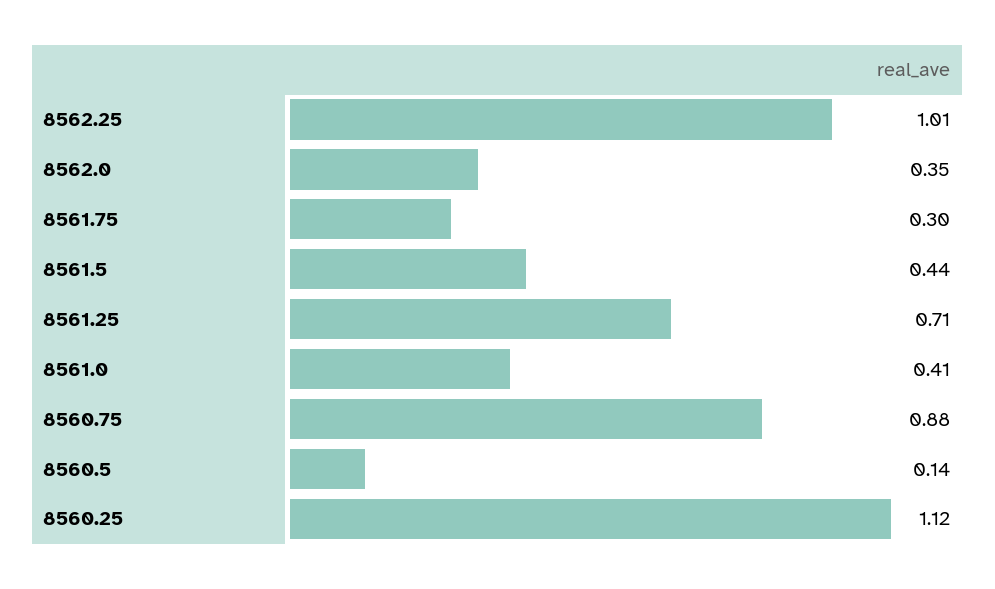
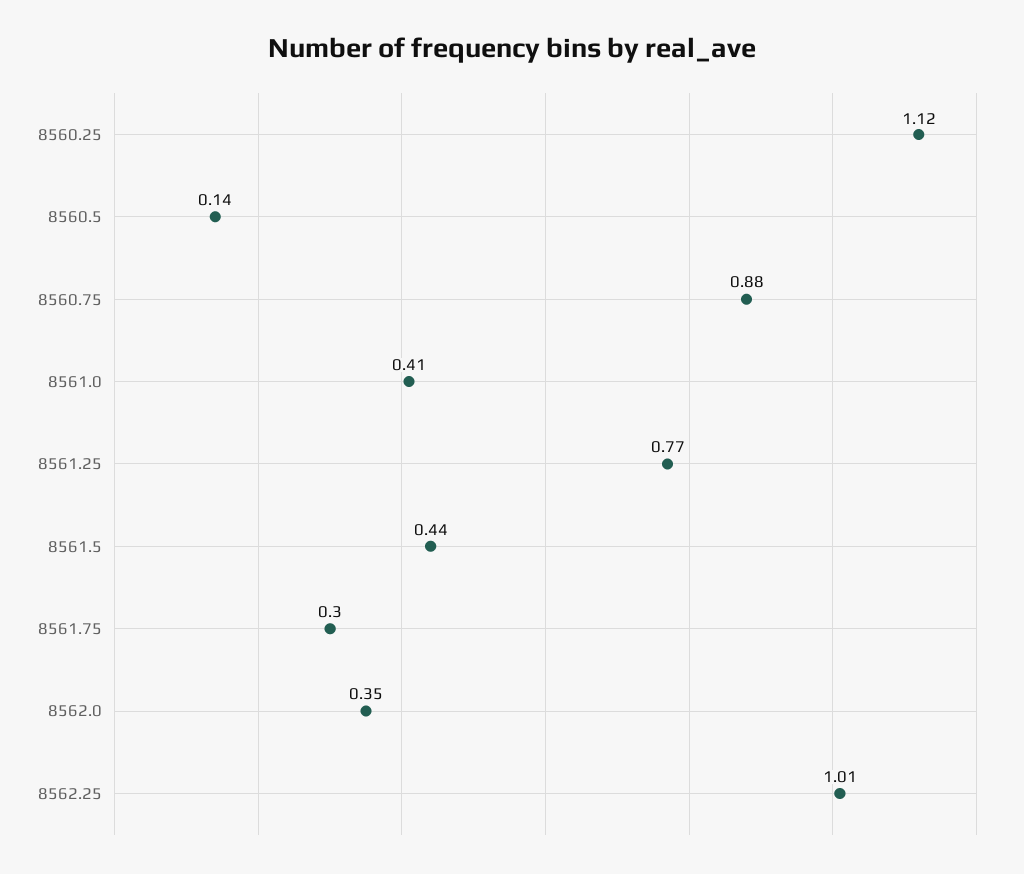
8561.25: 0.71 -> 0.77

